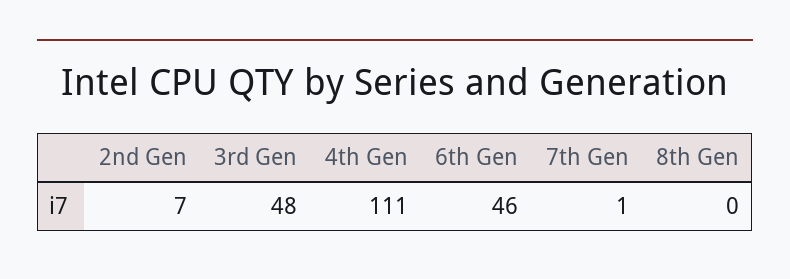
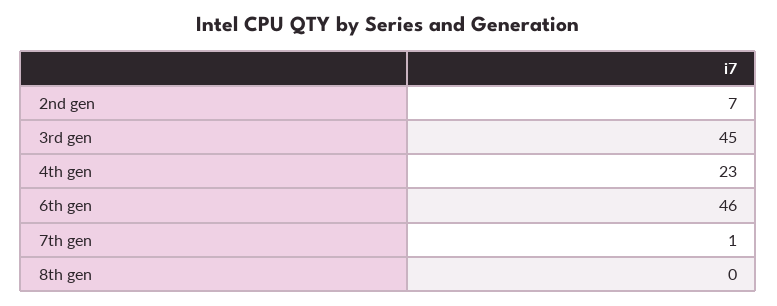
3rd Gen: 48 -> 45
4th Gen: 111 -> 23

